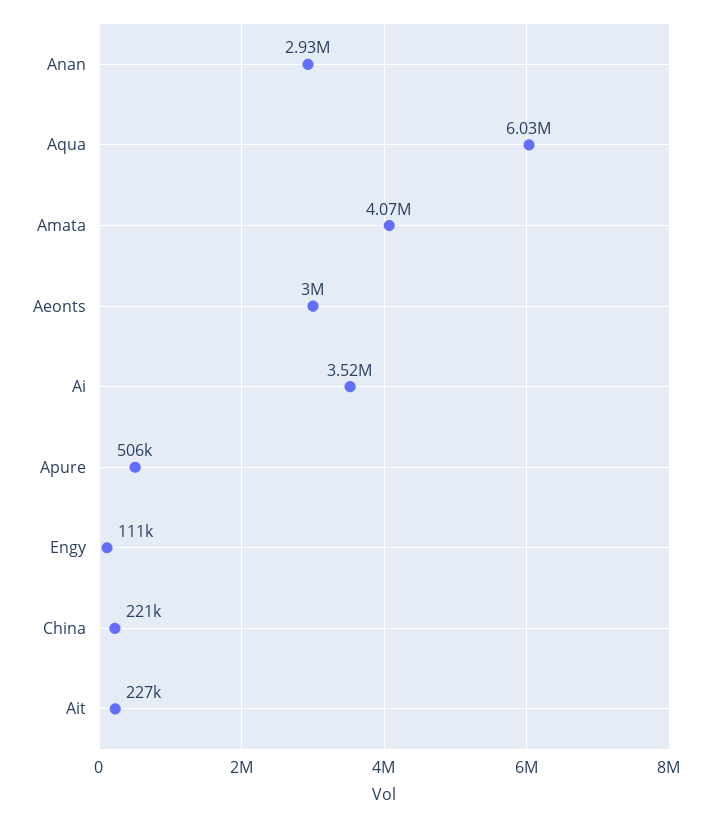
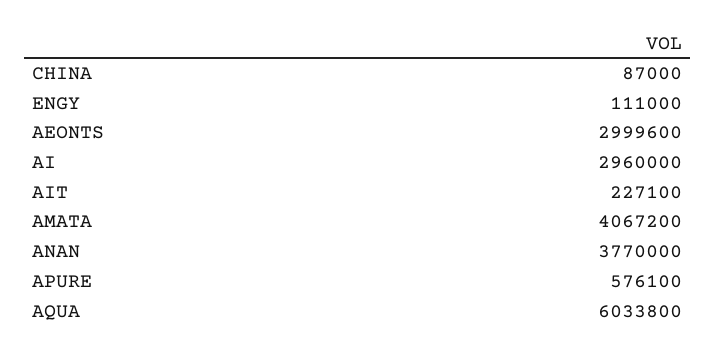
Anan: 2930000 -> 3770000
Ai: 3520000 -> 2960000
Apure: 506000 -> 576100
China: 221000 -> 87000

